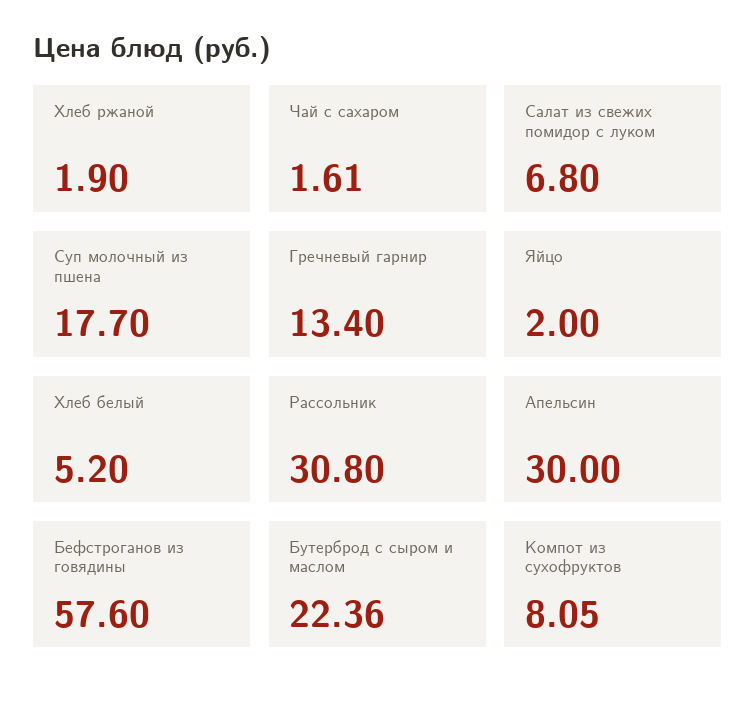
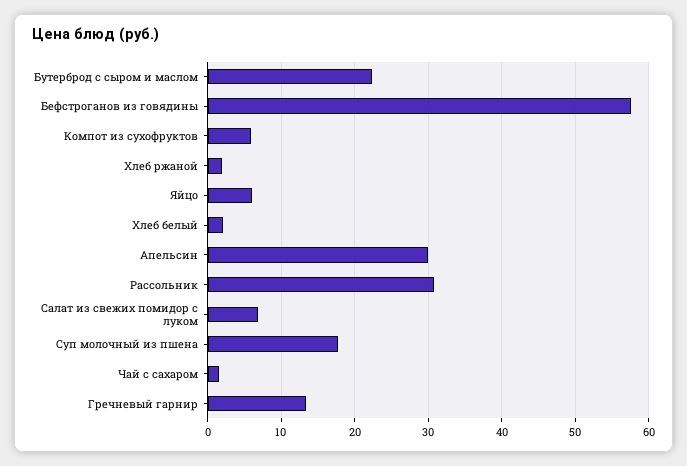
Яйцо: 2 -> 6
Хлеб белый: 5.2 -> 2
Компот из сухофруктов: 8.05 -> 6

